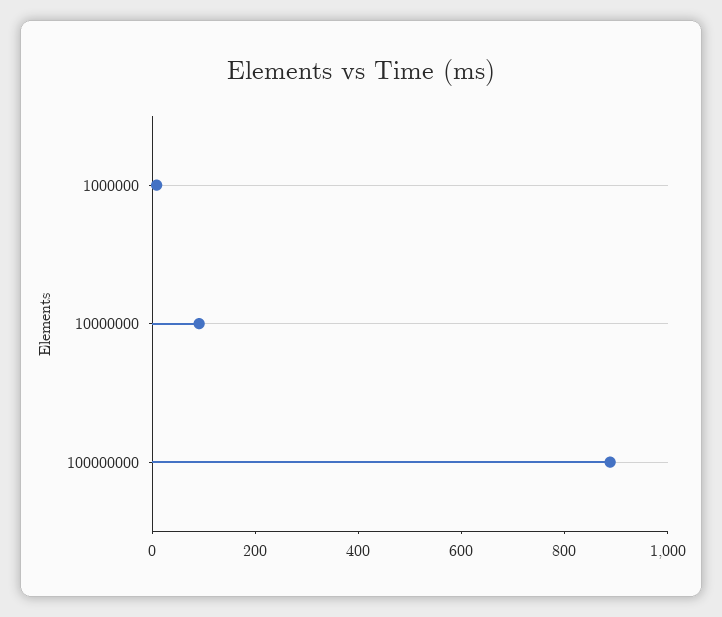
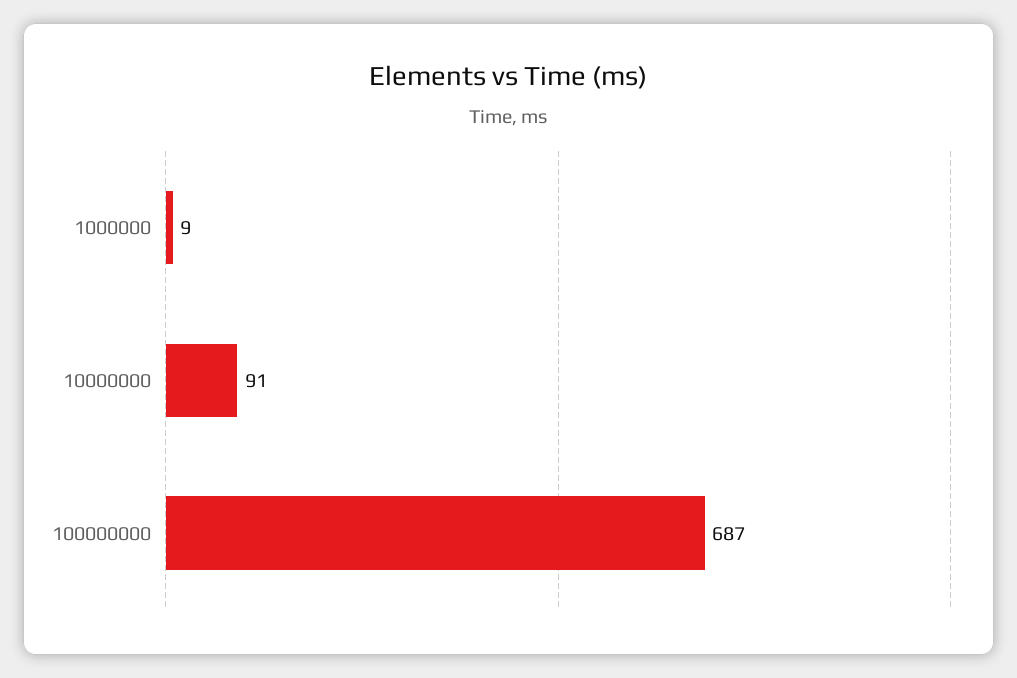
100000000: 900 -> 687

